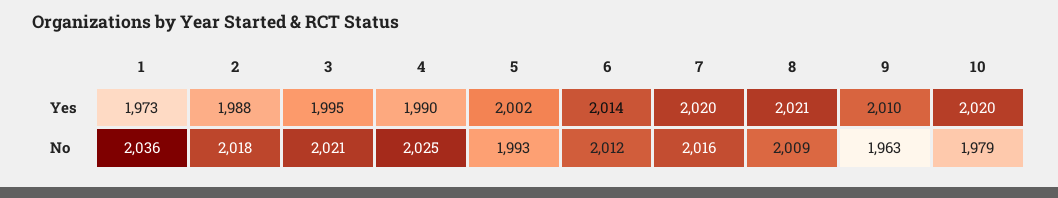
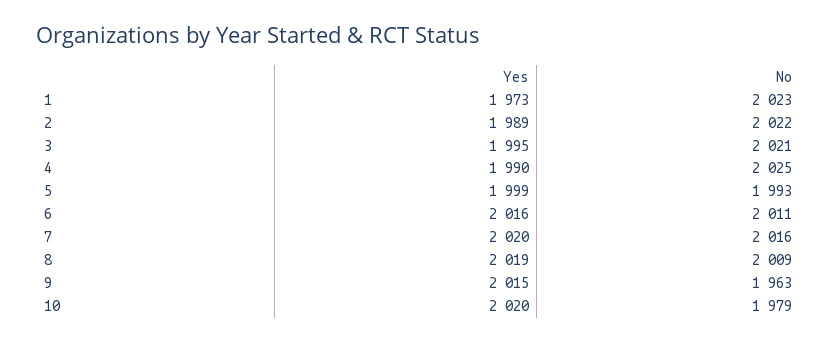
2, Yes: 1988 -> 1989
5, Yes: 2002 -> 1999
6, Yes: 2014 -> 2016
8, Yes: 2021 -> 2019
9, Yes: 2010 -> 2015
1, No: 2036 -> 2023
2, No: 2018 -> 2022
6, No: 2012 -> 2011

